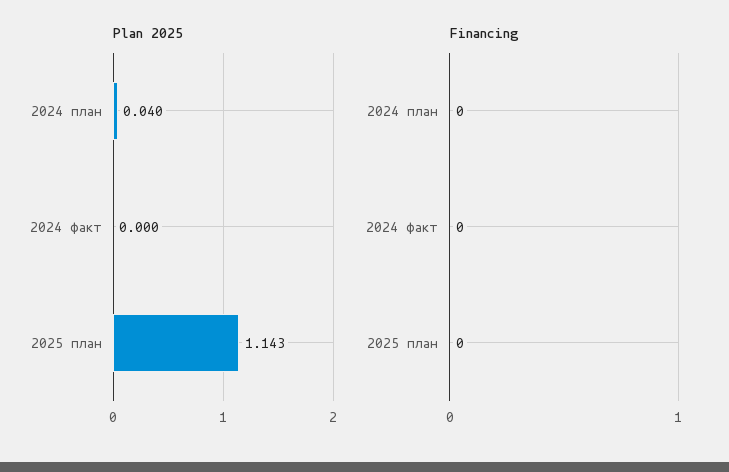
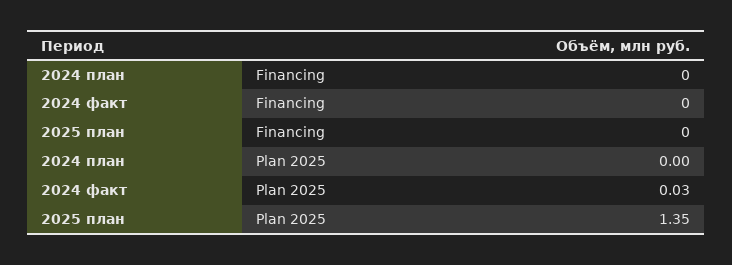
Plan 2025, 2024 план: 0.04 -> 0
Plan 2025, 2024 факт: 0 -> 0.03
Plan 2025, 2025 план: 1.143 -> 1.35

